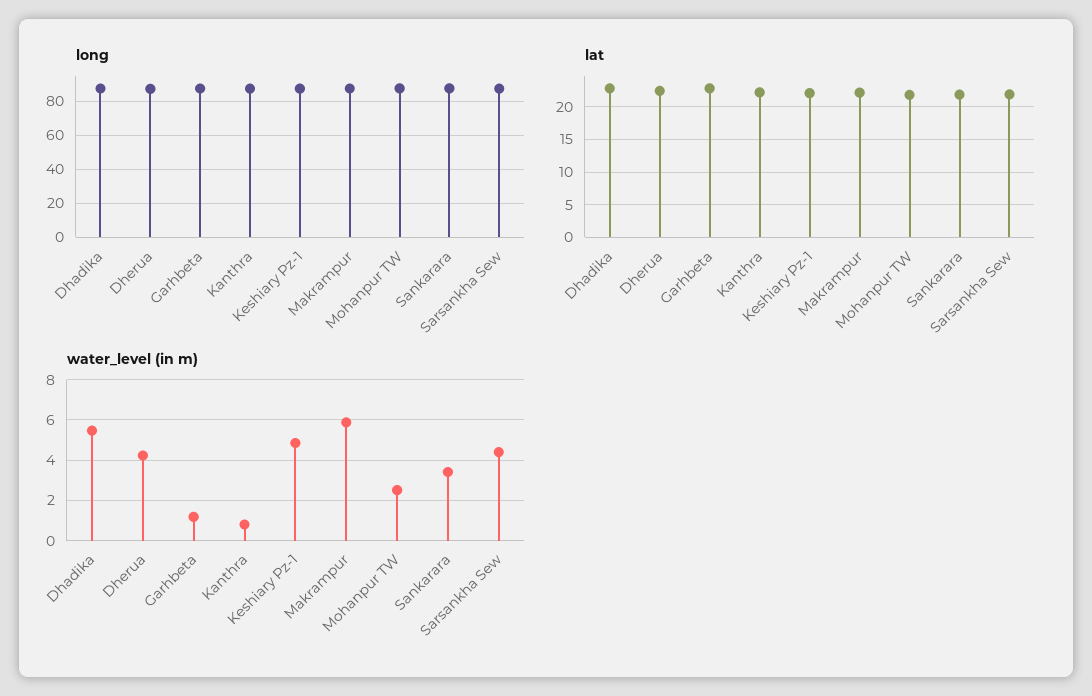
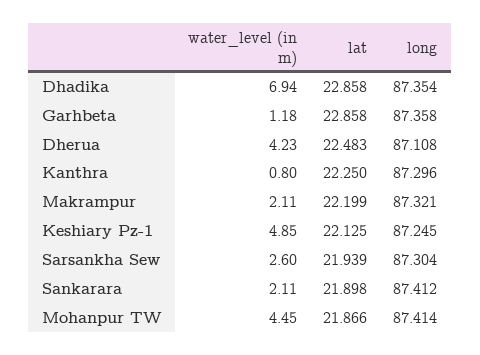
water_level (in m), Dhadika: 5.5 -> 6.94
water_level (in m), Makrampur: 6 -> 2.11
water_level (in m), Mohanpur TW: 2.5 -> 4.45
water_level (in m), Sankarara: 3.5 -> 2.11
water_level (in m), Sarsankha Sew: 4.5 -> 2.6

